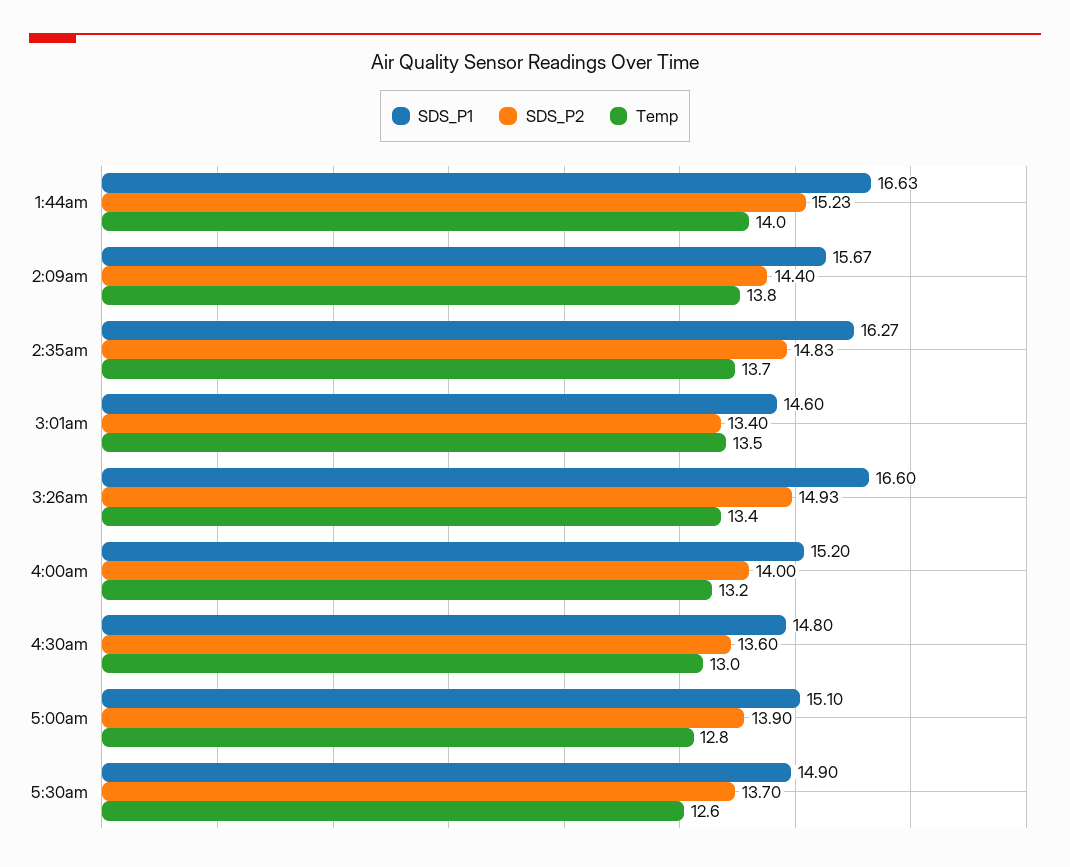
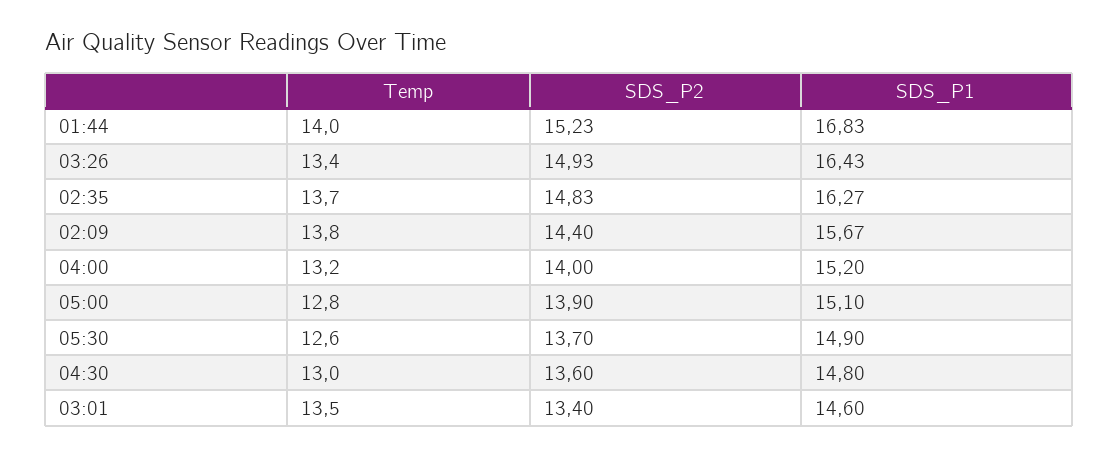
SDS_P1, 1:44am: 16.63 -> 16.83
SDS_P1, 3:26am: 16.6 -> 16.43

